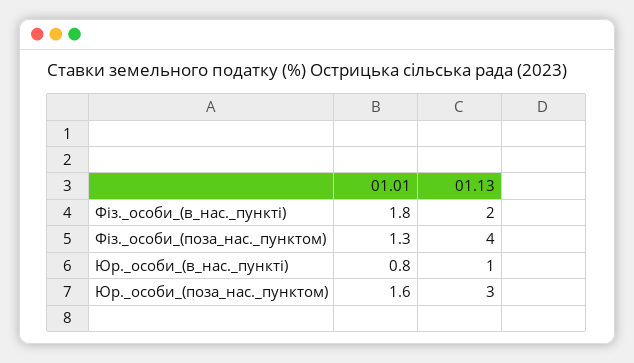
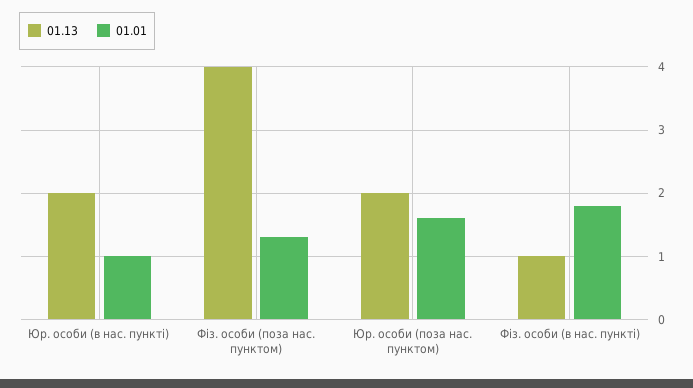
01.13, Фіз._особи_(в_нас._пункті): 2 -> 1
01.01, Юр._особи_(в_нас._пункті): 0.8 -> 1
01.13, Юр._особи_(в_нас._пункті): 1 -> 2
01.13, Юр._особи_(поза_нас._пунктом): 3 -> 2

